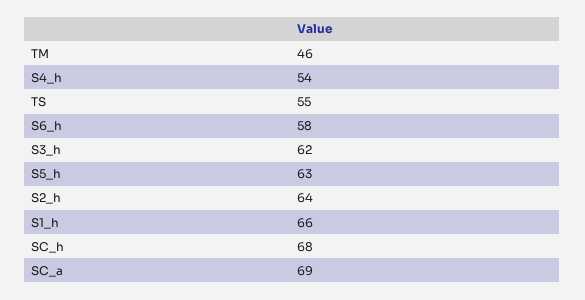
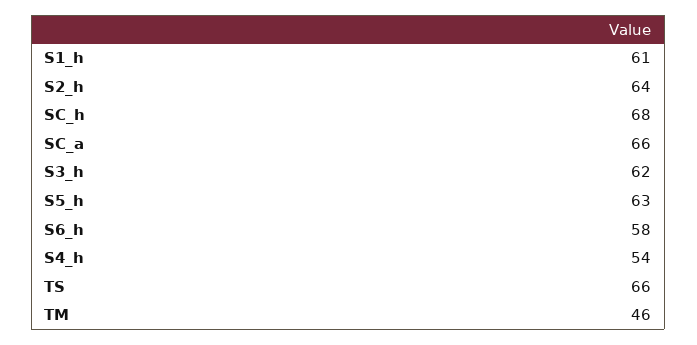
TS: 55 -> 66
S1_h: 66 -> 61
SC_a: 69 -> 66

